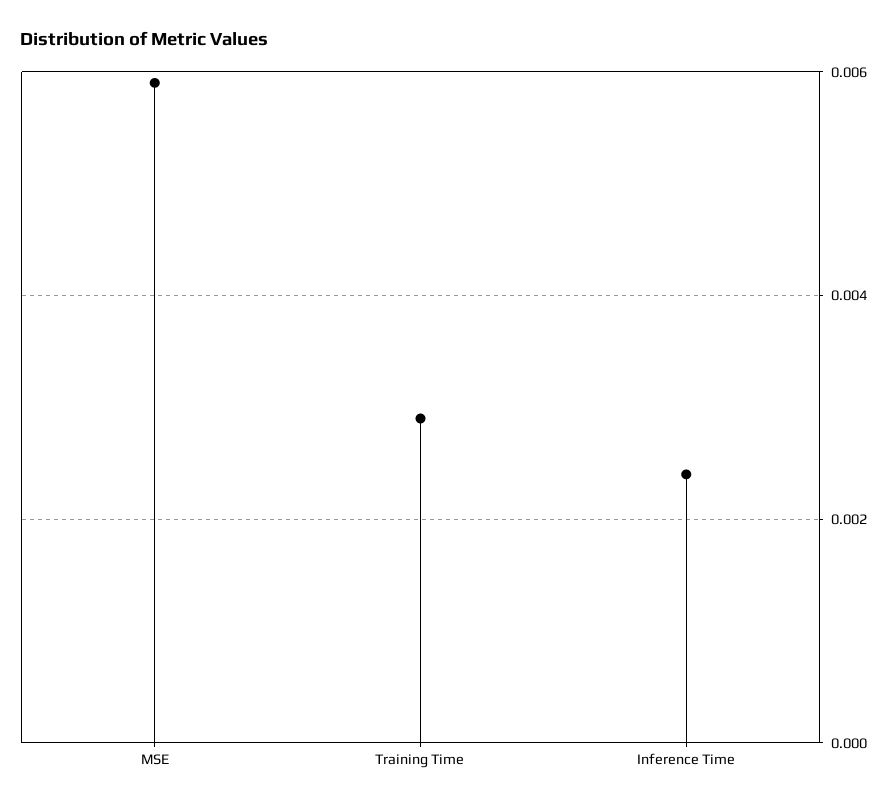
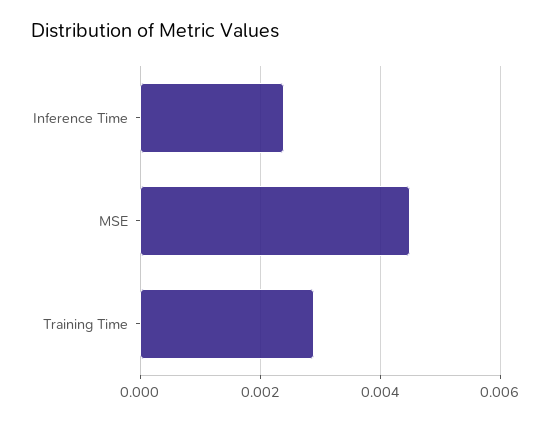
MSE: 0.006 -> 0.0045

